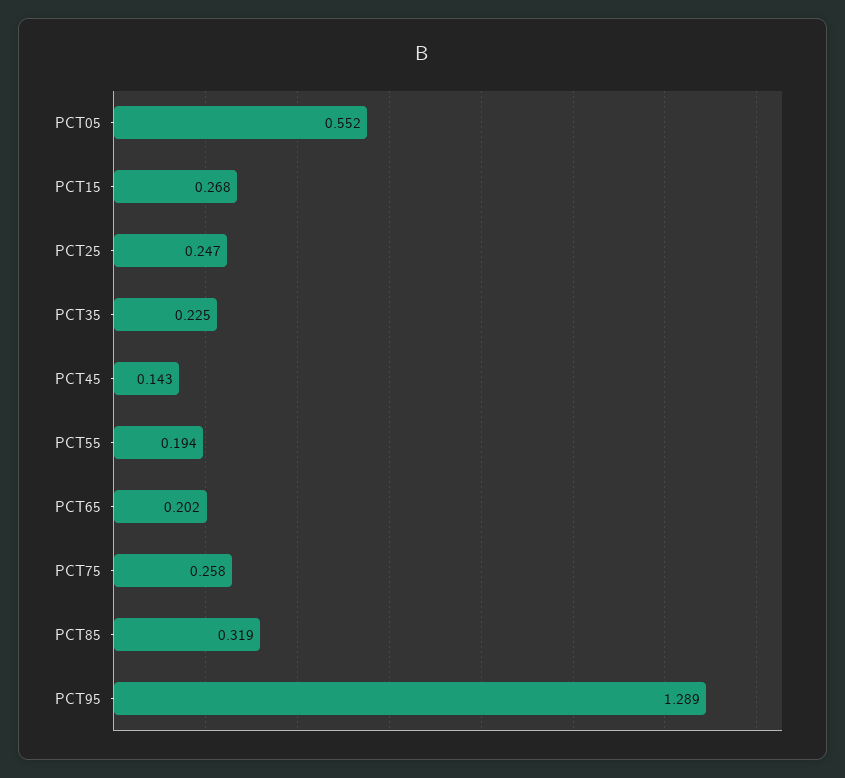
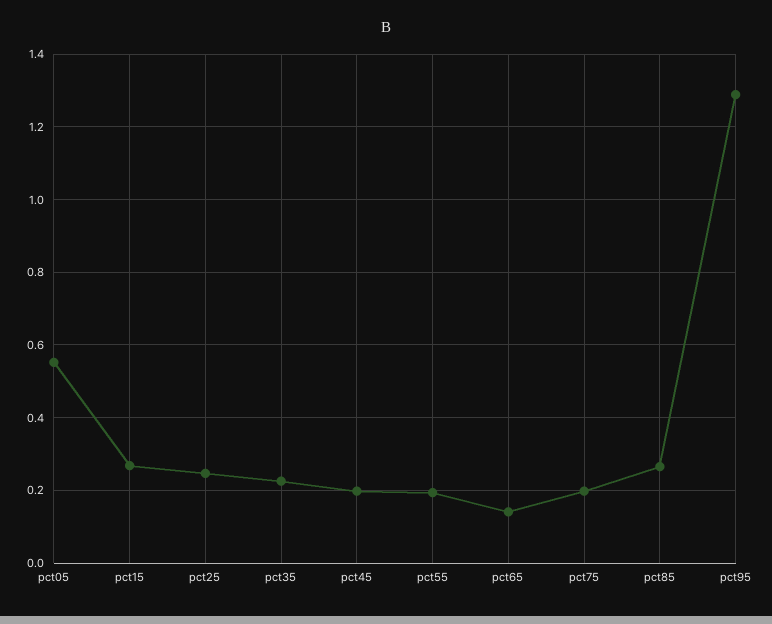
PCT45: 0.143 -> 0.2
PCT65: 0.202 -> 0.14
PCT75: 0.258 -> 0.2
PCT85: 0.319 -> 0.26

